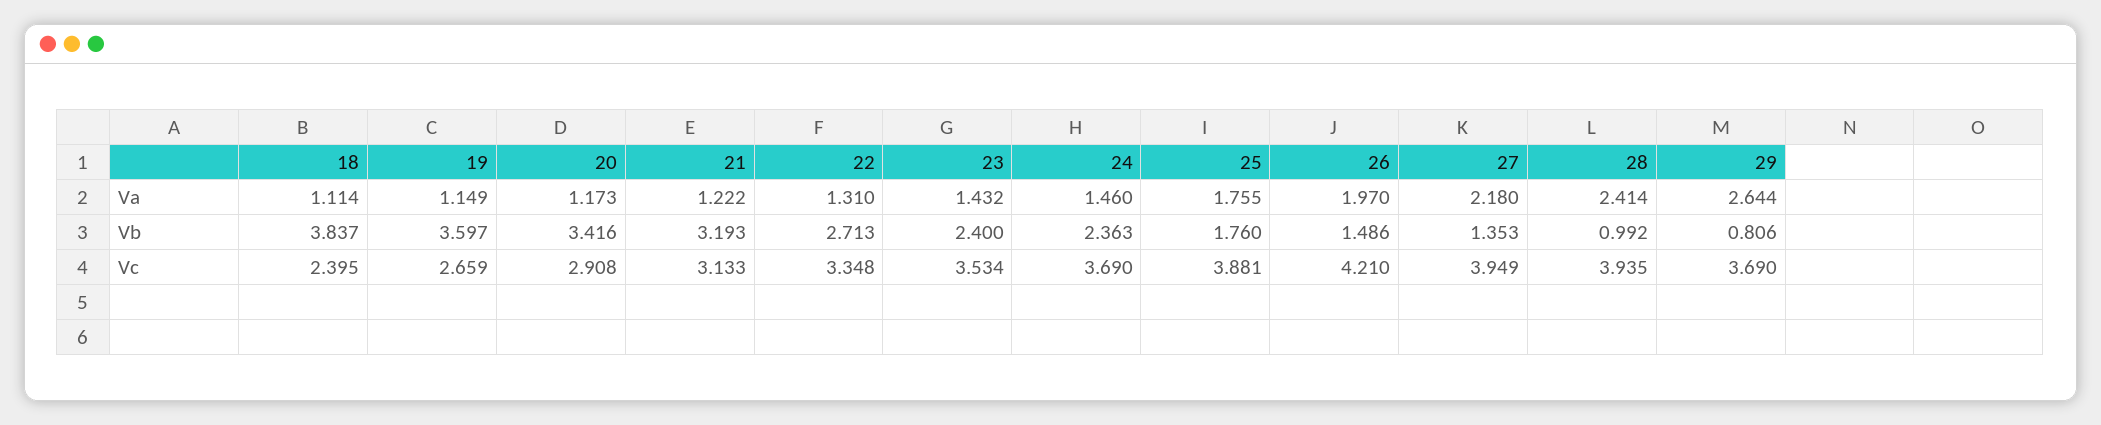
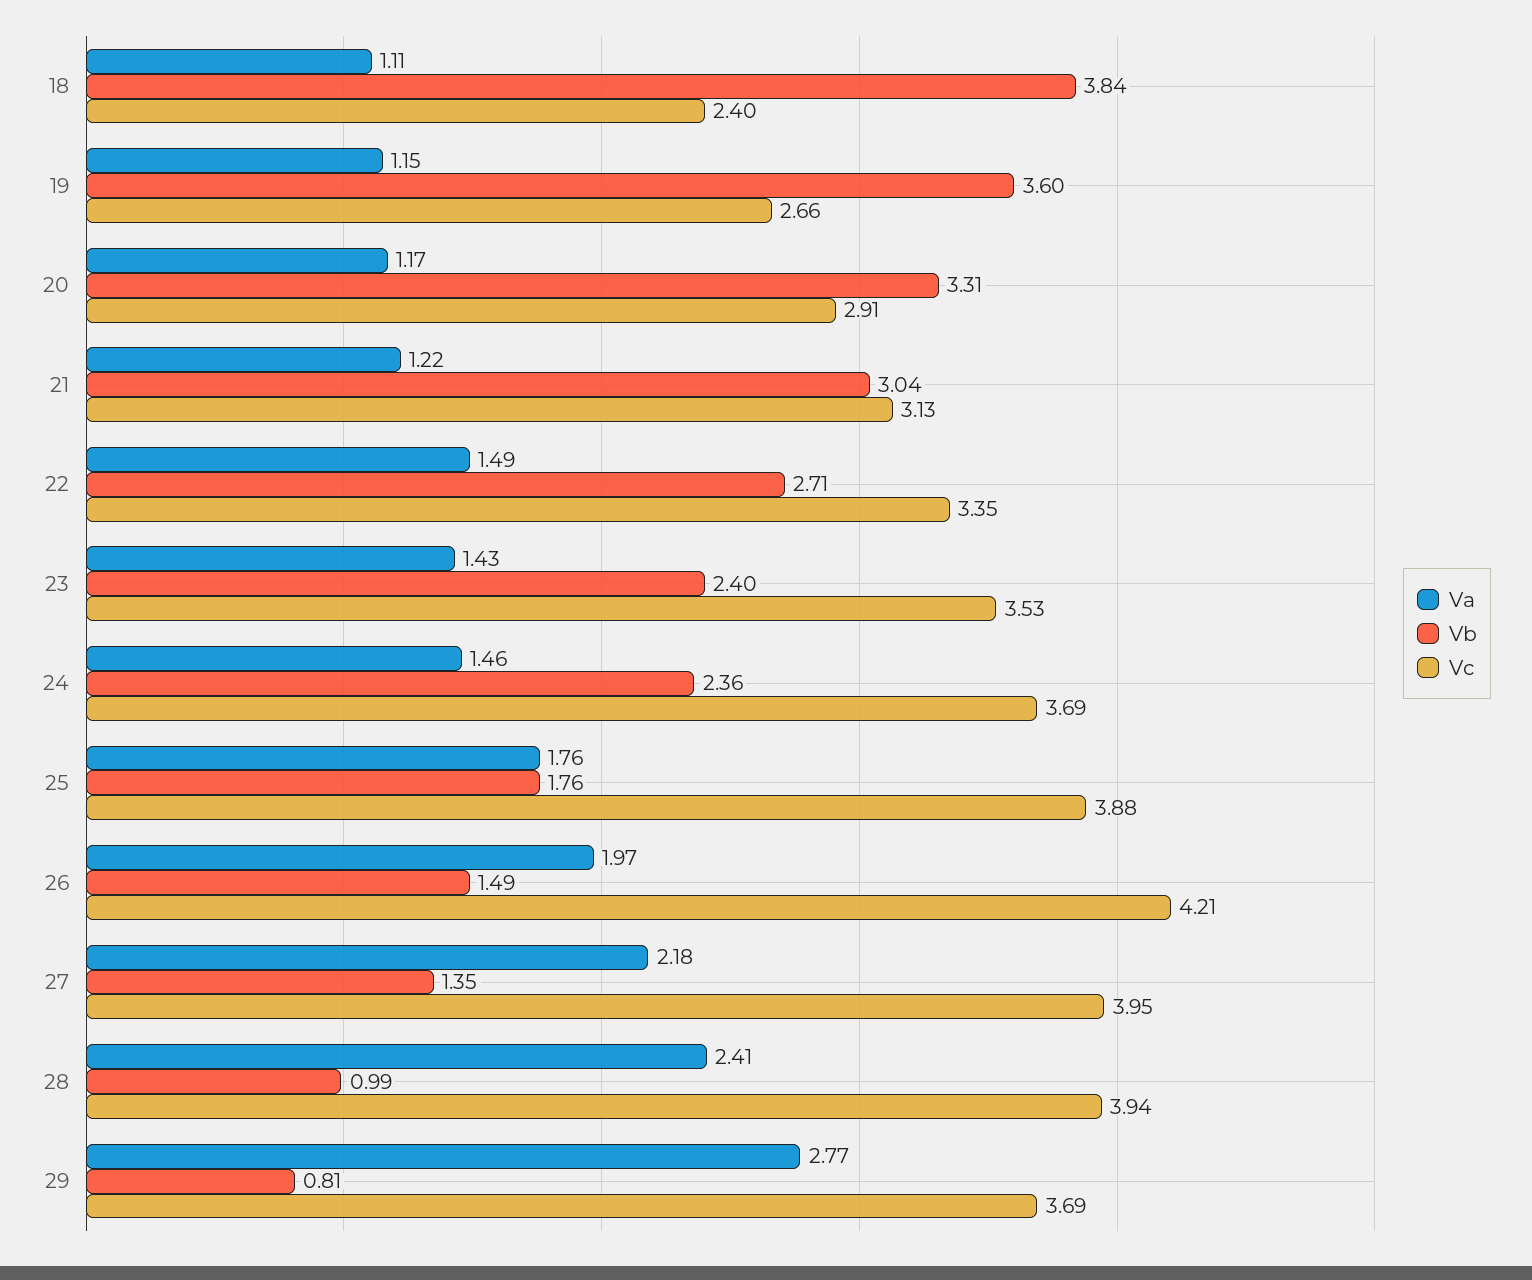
Va, 22: 1.31 -> 1.49
Va, 29: 2.644 -> 2.77
Vb, 20: 3.416 -> 3.31
Vb, 21: 3.193 -> 3.04

